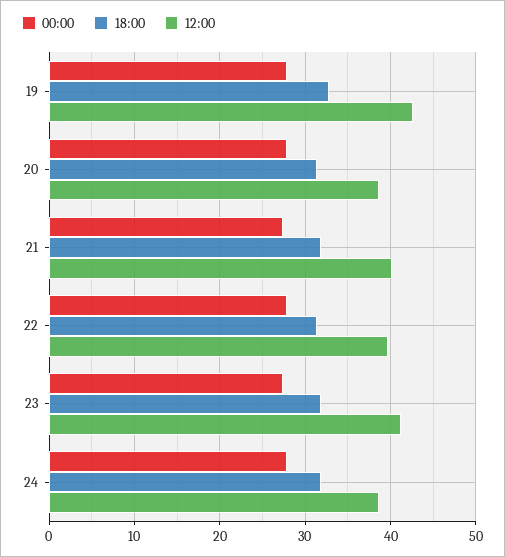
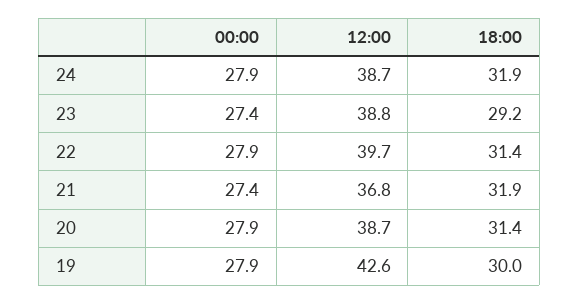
18:00, 19: 33 -> 30
12:00, 21: 40 -> 36.8
18:00, 23: 32 -> 29.2
12:00, 23: 41 -> 38.8

